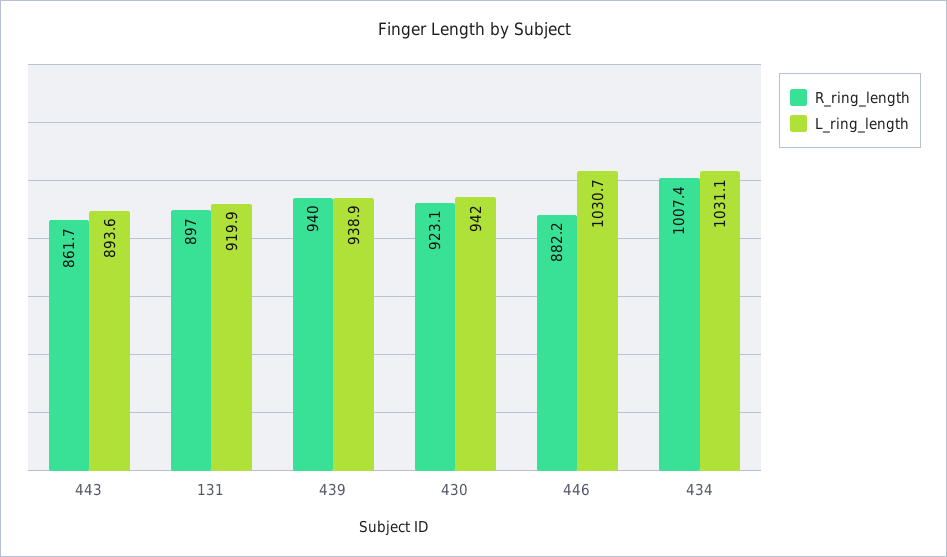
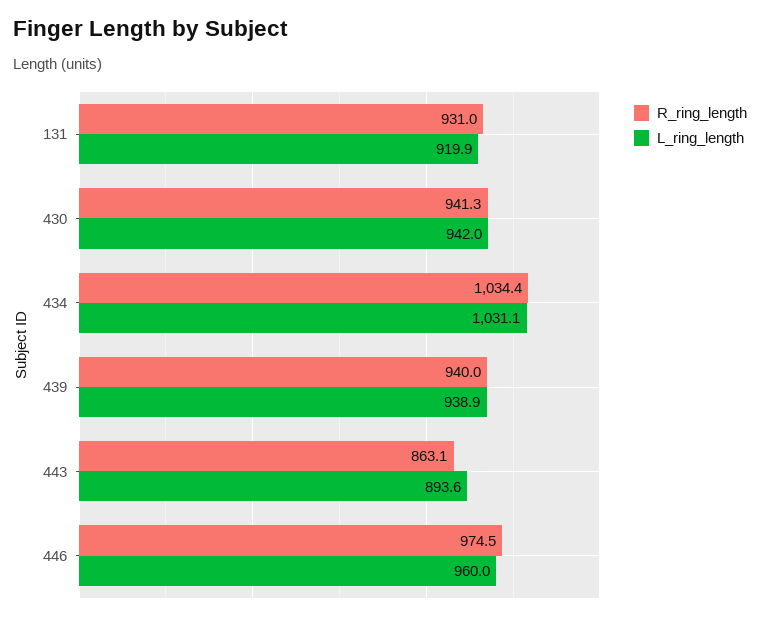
R_ring_length, 443: 861.7 -> 863.1
R_ring_length, 131: 897 -> 931
R_ring_length, 430: 923.1 -> 941.3
R_ring_length, 446: 882.2 -> 974.5
L_ring_length, 446: 1030.7 -> 960
R_ring_length, 434: 1007.4 -> 1034.4

